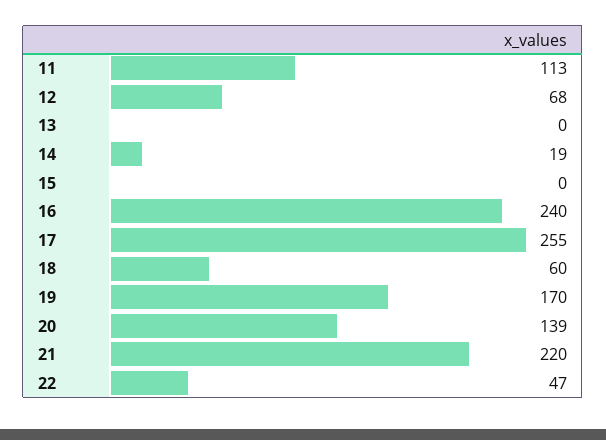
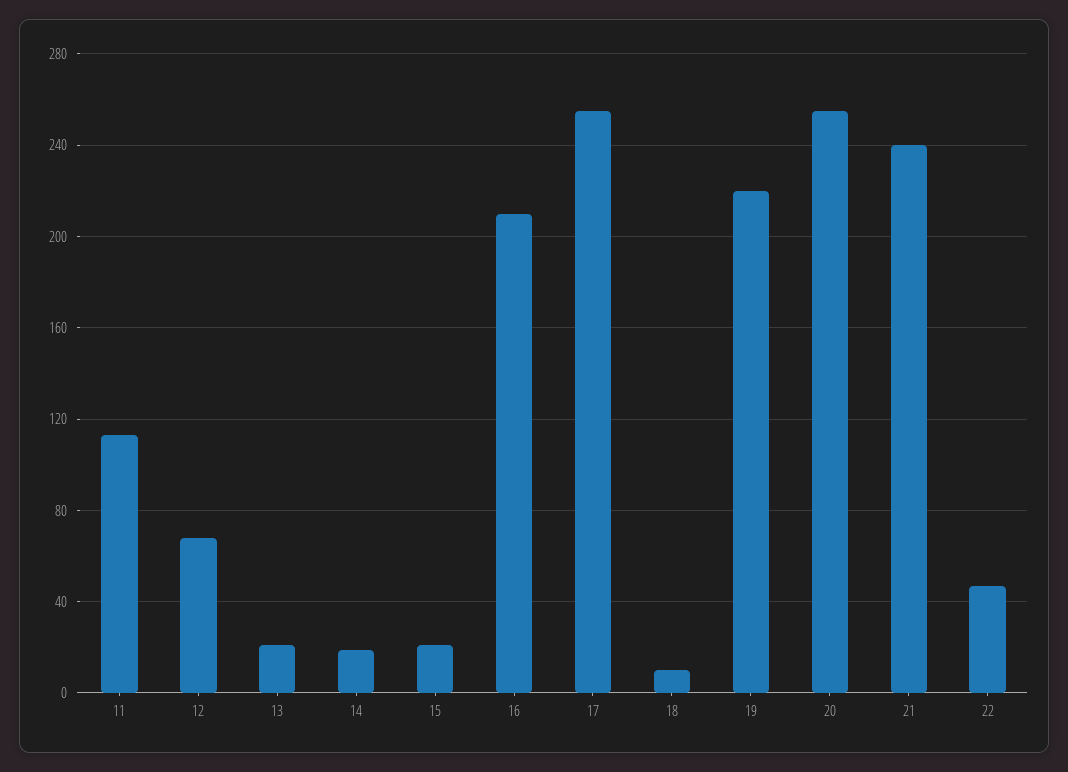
13: 0 -> 20
15: 0 -> 20
16: 240 -> 210
18: 60 -> 10
19: 170 -> 220
20: 139 -> 255
21: 220 -> 240

